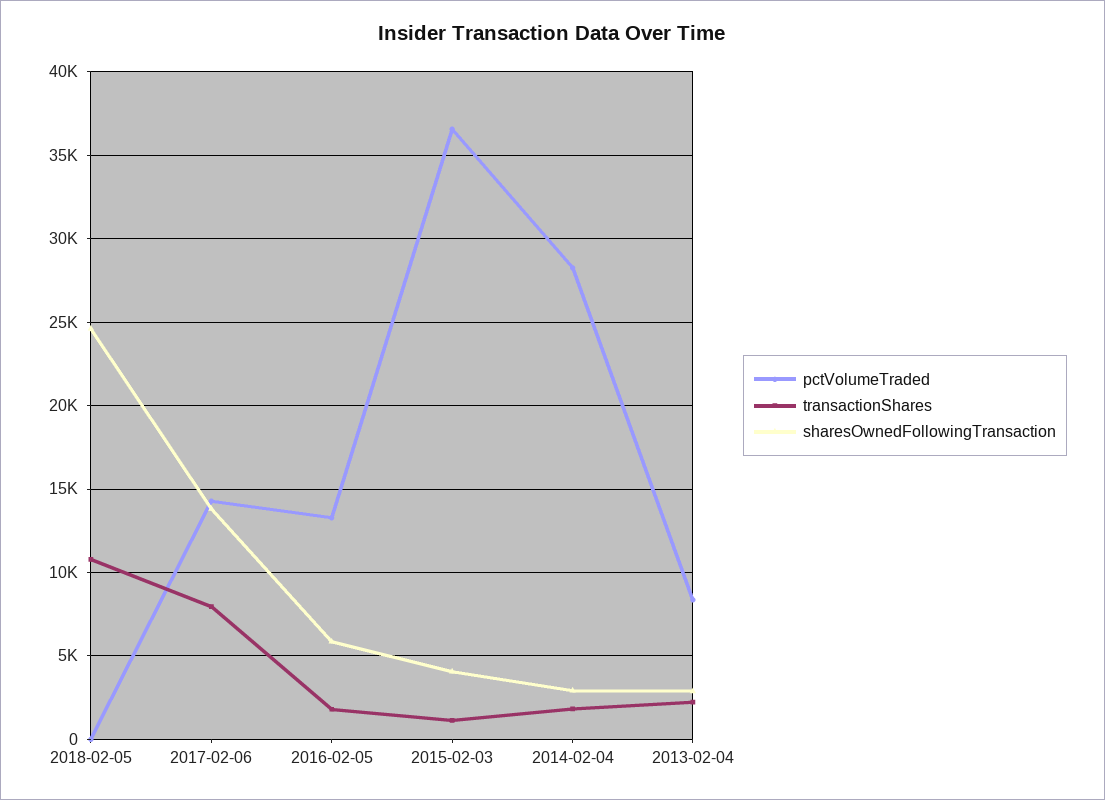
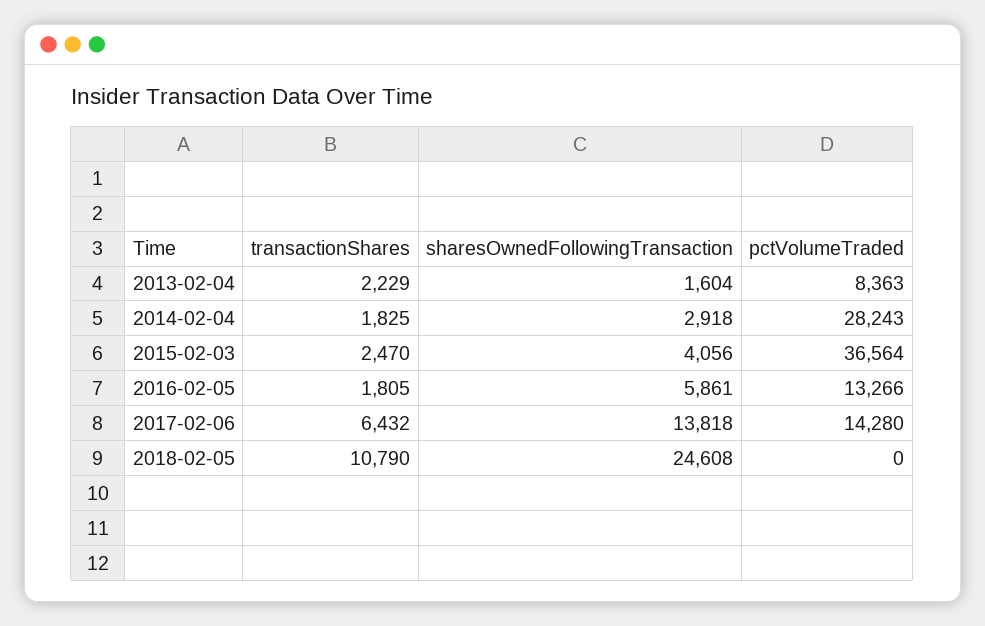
transactionShares, 2017-02-06: 8000 -> 6432
transactionShares, 2015-02-03: 1000 -> 2470
sharesOwnedFollowingTransaction, 2013-02-04: 3000 -> 1604

